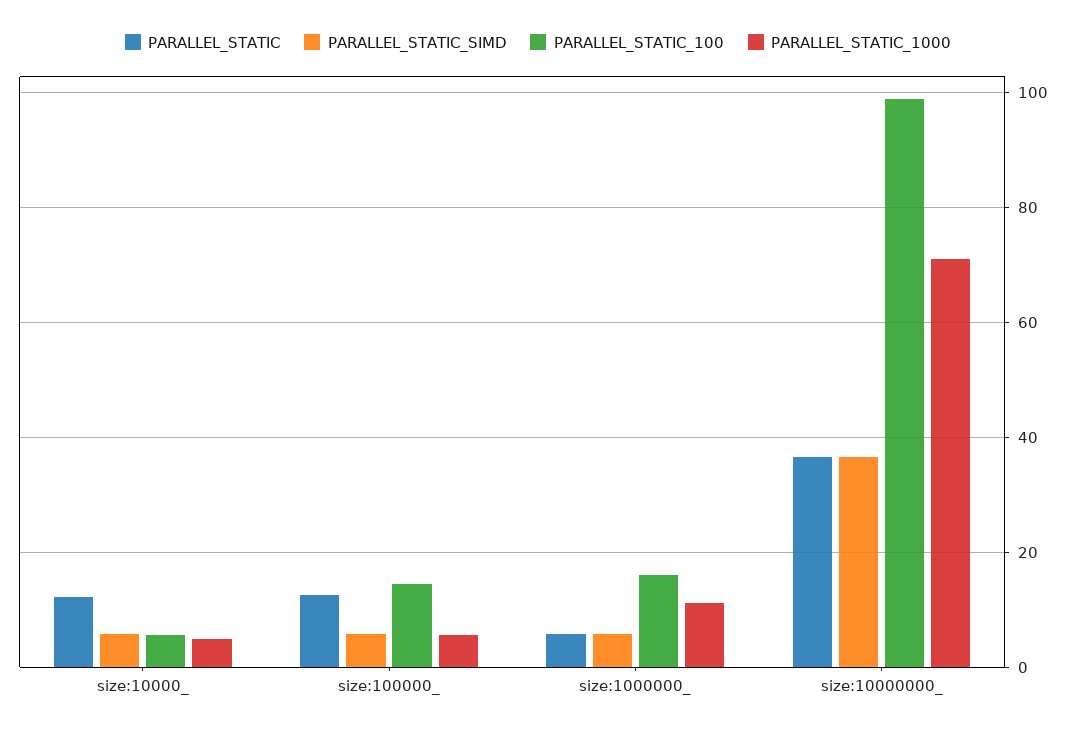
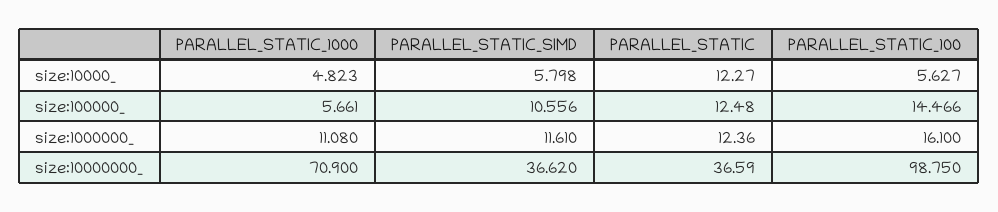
PARALLEL_STATIC_SIMD, size:100000_: 6 -> 10.556
PARALLEL_STATIC, size:1000000_: 6 -> 12.36
PARALLEL_STATIC_SIMD, size:1000000_: 6 -> 11.61

